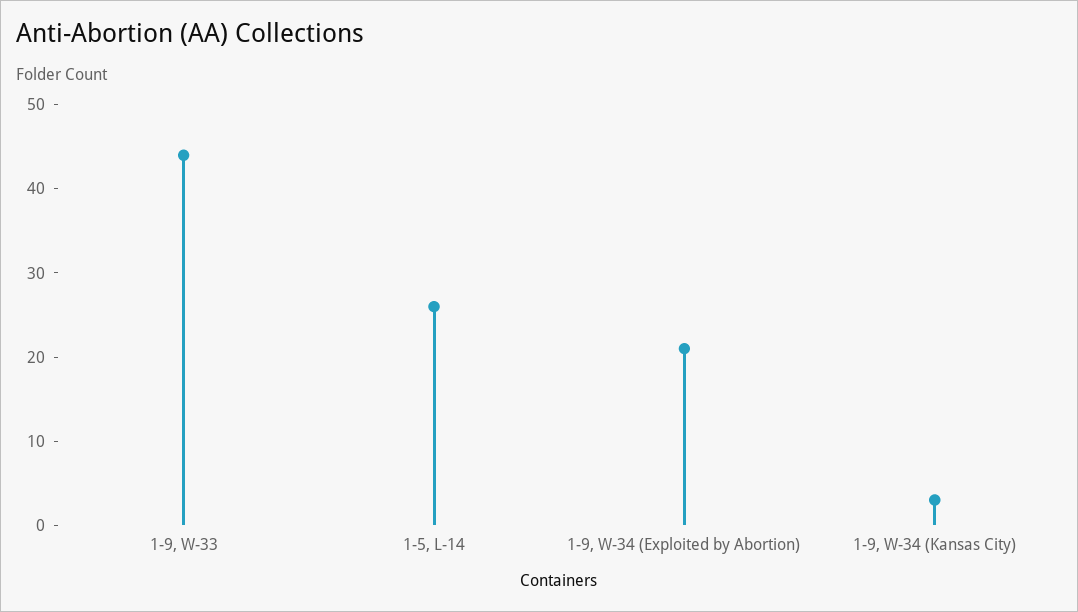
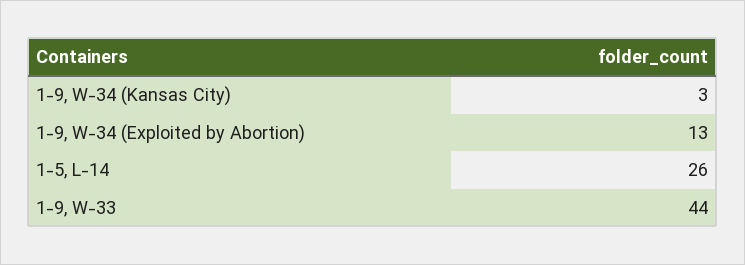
1-9, W-34 (Exploited by Abortion): 21 -> 13

